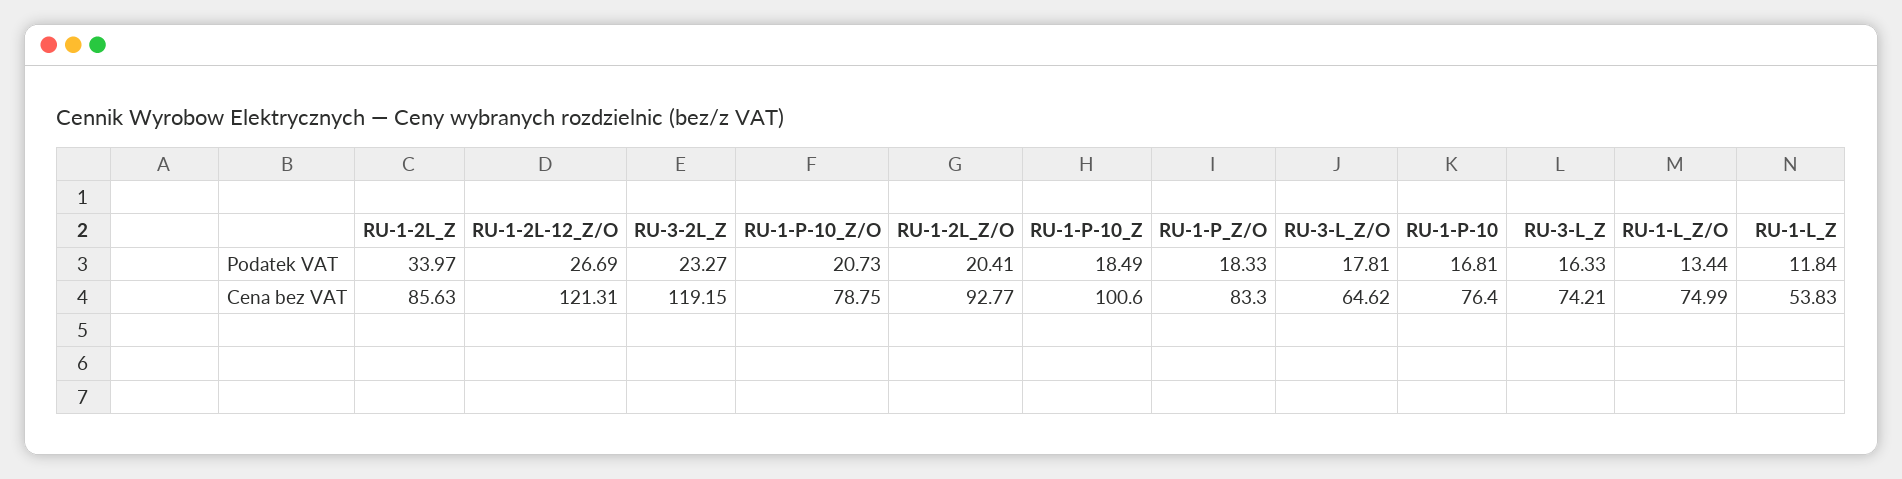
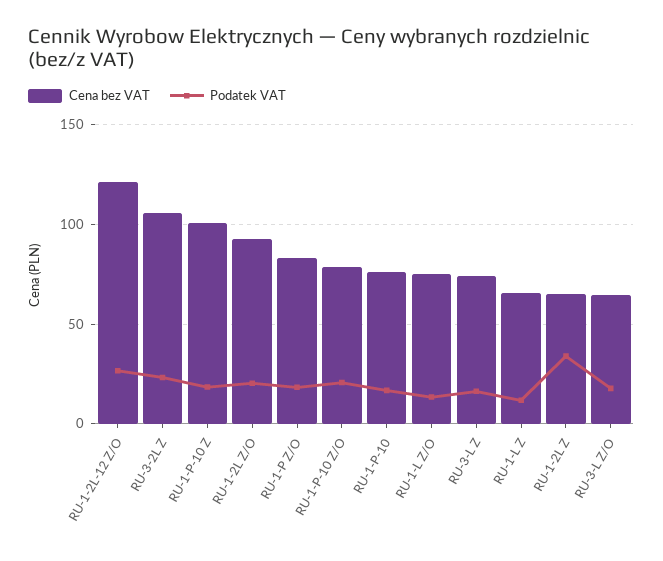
Cena bez VAT, RU-1-2L_Z: 85.63 -> 65
Cena bez VAT, RU-3-2L_Z: 119.15 -> 105
Cena bez VAT, RU-1-L_Z: 53.83 -> 65

